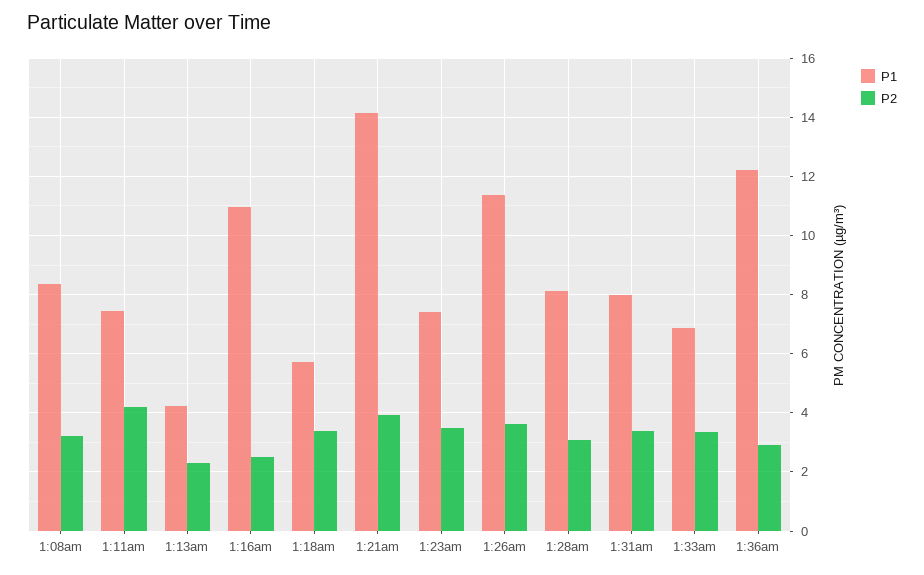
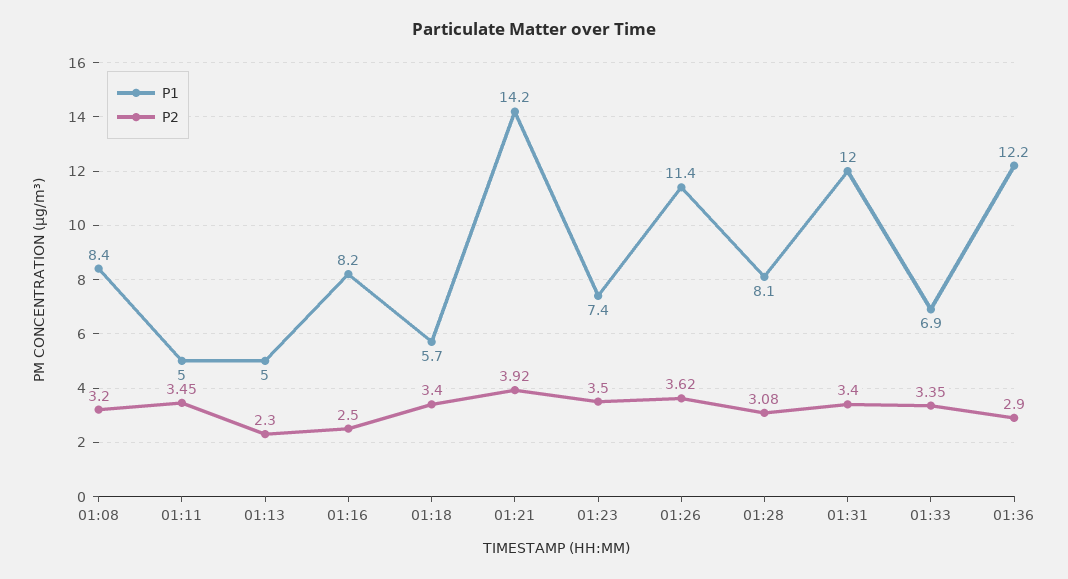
P1, 1:11am: 7.5 -> 5
P2, 1:11am: 4.25 -> 3.45
P1, 1:13am: 4.25 -> 5
P1, 1:16am: 11 -> 8.2
P1, 1:31am: 8 -> 12

